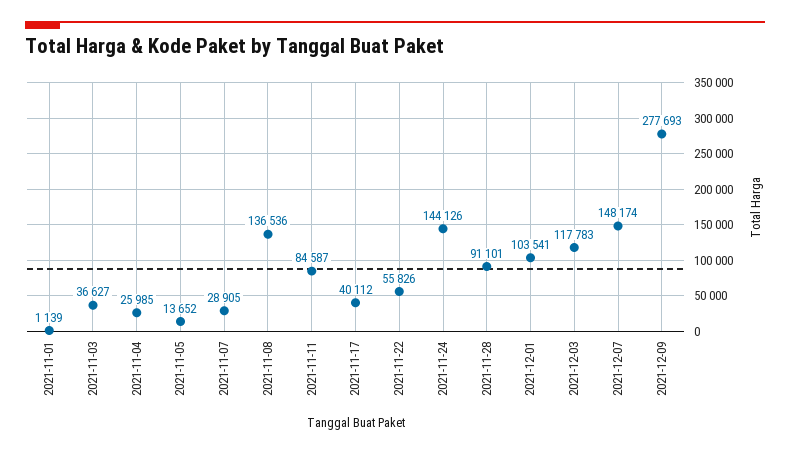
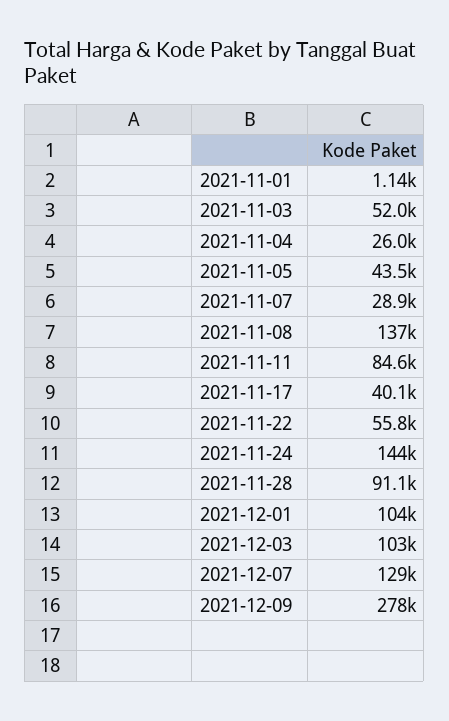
2021-11-03: 36627 -> 52000
2021-11-05: 13652 -> 43500
2021-12-03: 117783 -> 103000
2021-12-07: 148174 -> 129000

